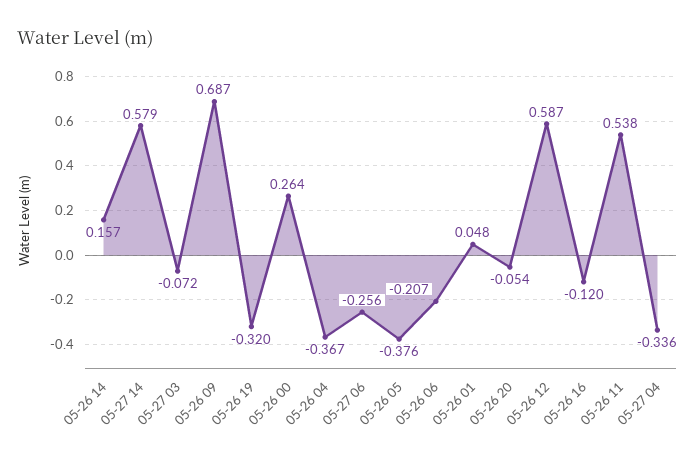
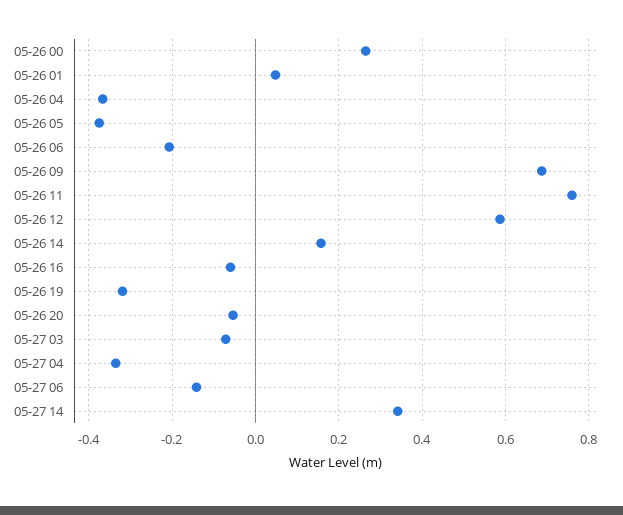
05-27 14: 0.579 -> 0.34
05-27 06: -0.256 -> -0.14
05-26 16: -0.12 -> -0.06
05-26 11: 0.538 -> 0.76

